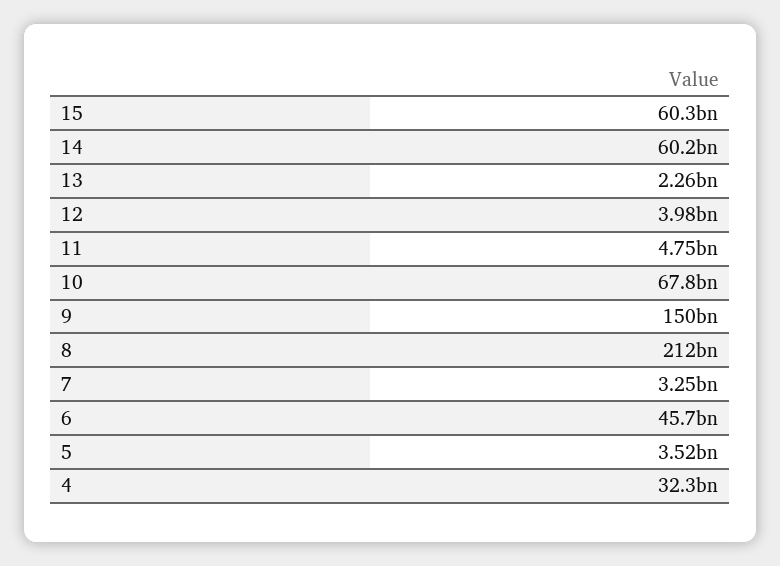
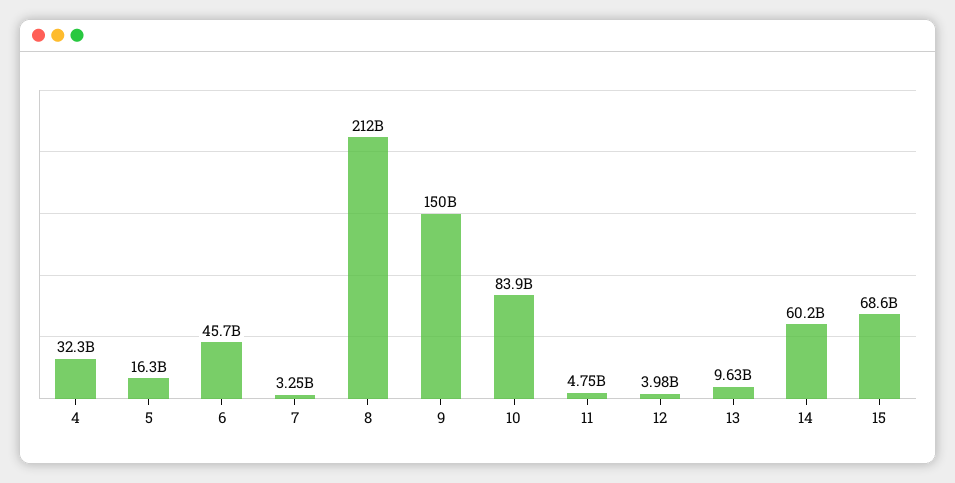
15: 60300000000 -> 68600000000
13: 2260000000 -> 9630000000
10: 67800000000 -> 83900000000
5: 3520000000 -> 16300000000

